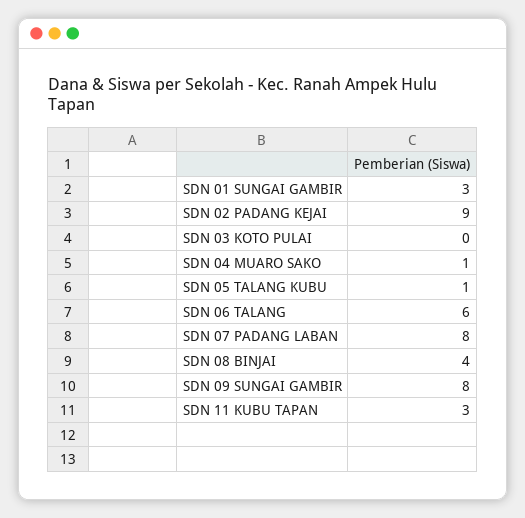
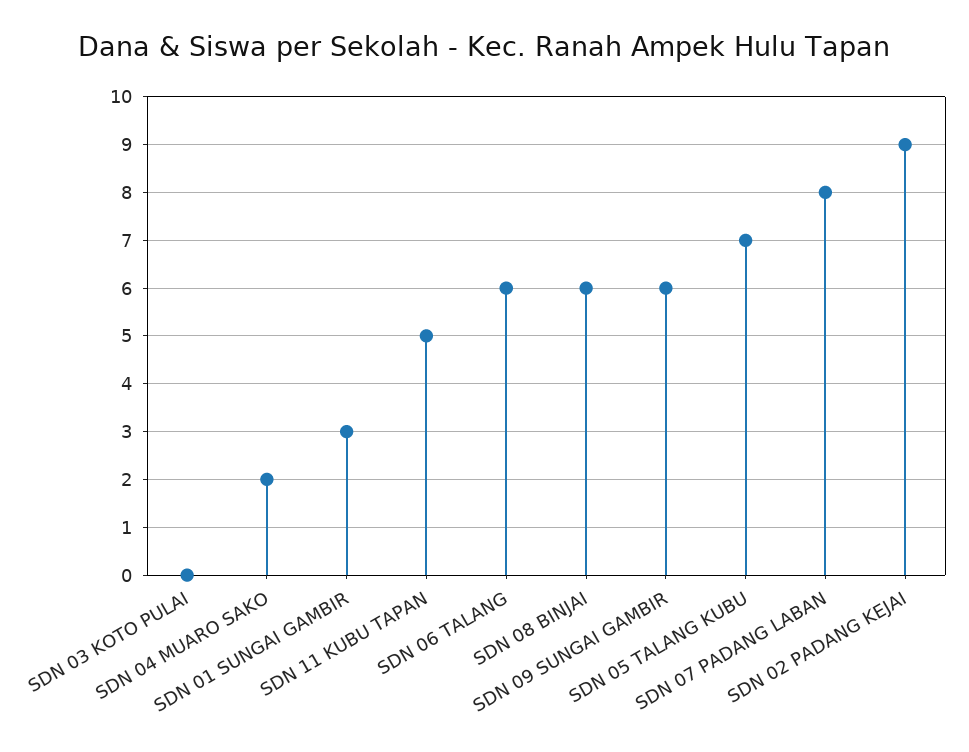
SDN 04 MUARO SAKO: 1 -> 2
SDN 05 TALANG KUBU: 1 -> 7
SDN 08 BINJAI: 4 -> 6
SDN 09 SUNGAI GAMBIR: 8 -> 6
SDN 11 KUBU TAPAN: 3 -> 5

